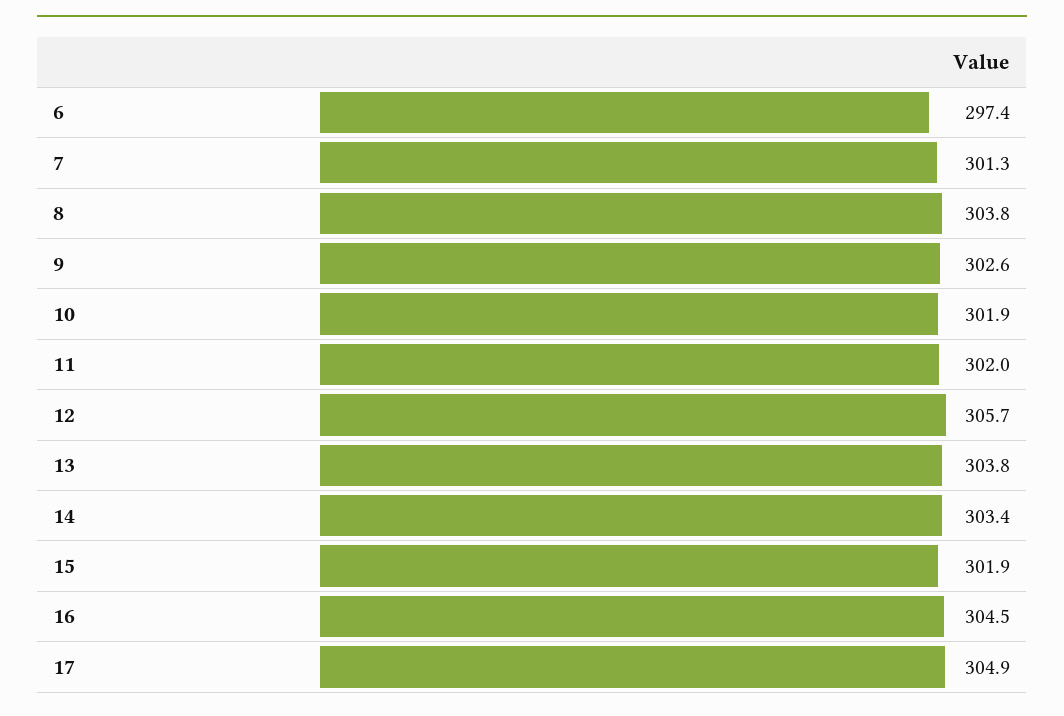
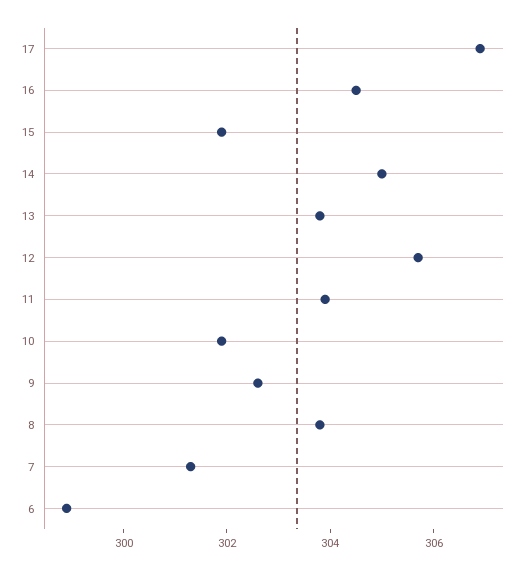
6: 297.4 -> 299
11: 302 -> 304
14: 303.4 -> 305
17: 304.9 -> 307

